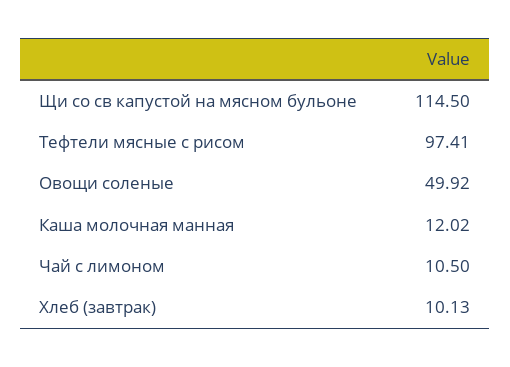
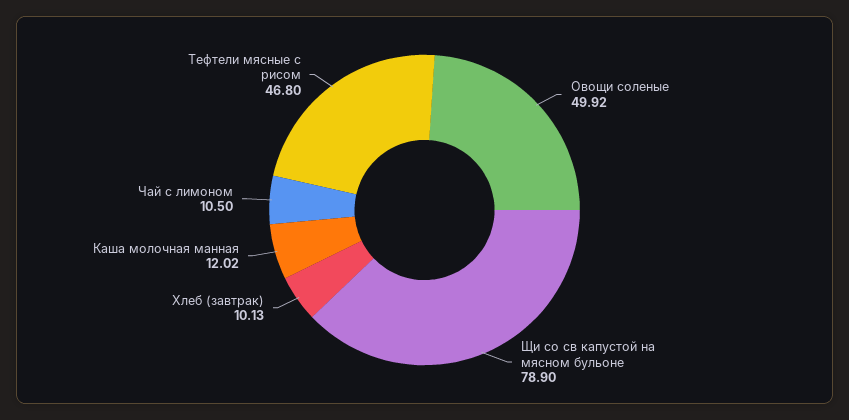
Щи со св капустой на мясном бульоне: 114.5 -> 78.9
Тефтели мясные с рисом: 97.41 -> 46.8

